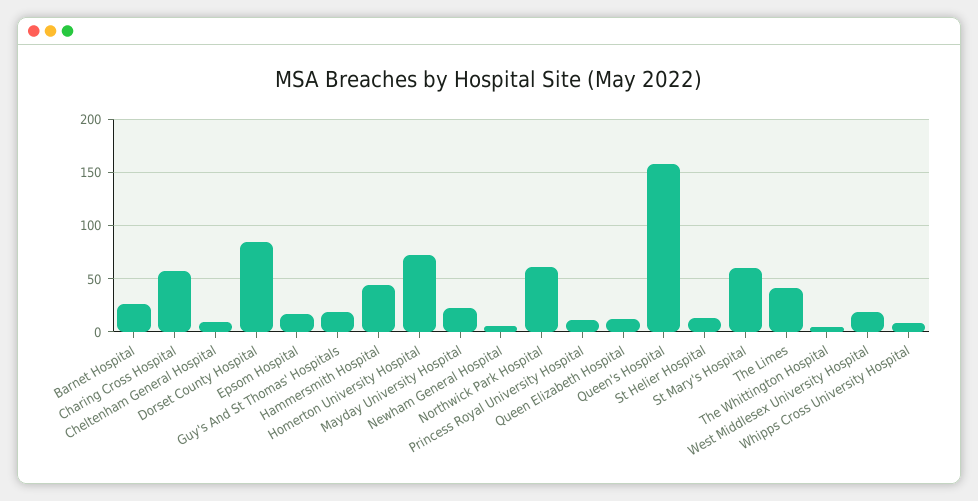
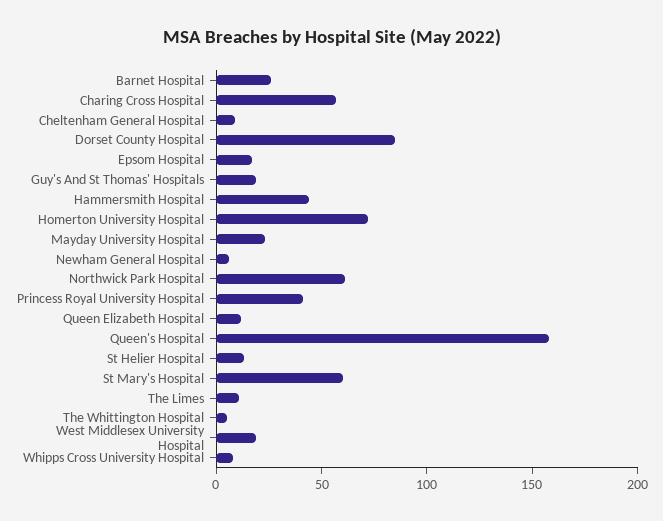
Princess Royal University Hospital: 10 -> 40
The Limes: 40 -> 10

